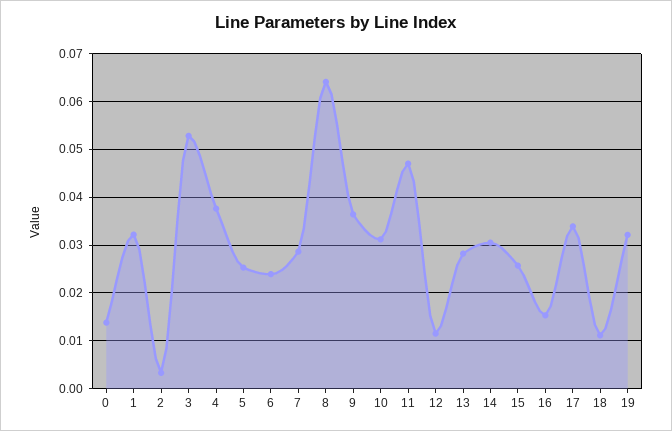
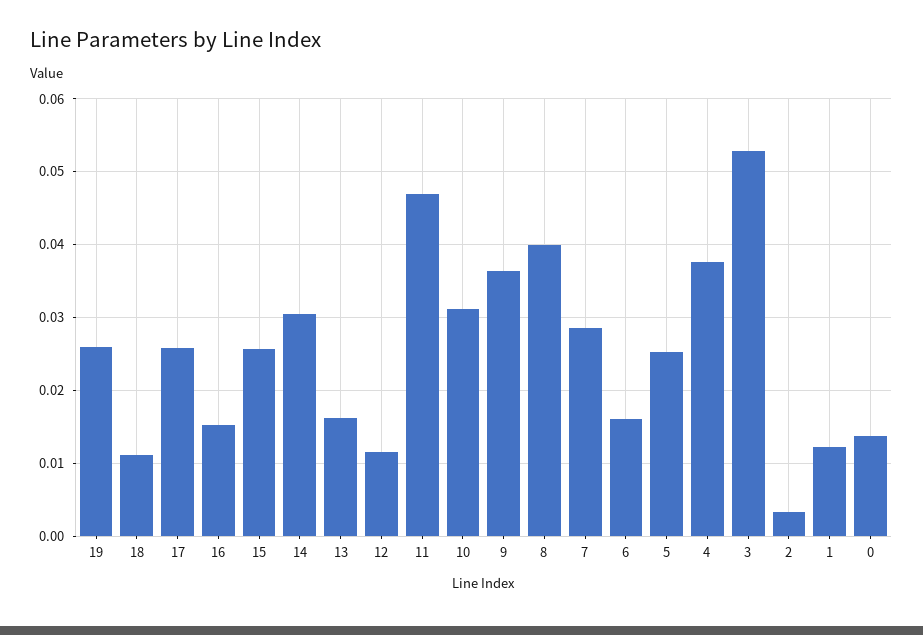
1: 0.032 -> 0.012
6: 0.024 -> 0.016
8: 0.064 -> 0.04
13: 0.028 -> 0.016
17: 0.034 -> 0.026
19: 0.032 -> 0.026

